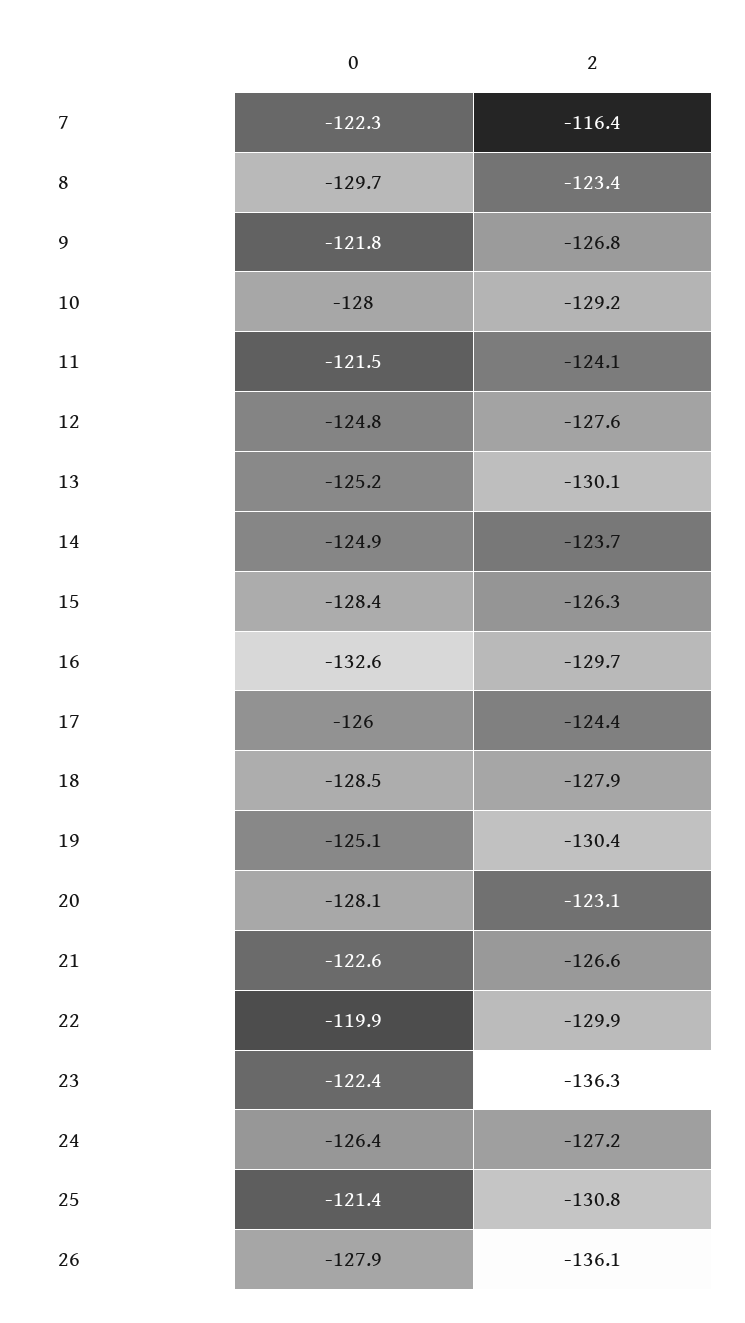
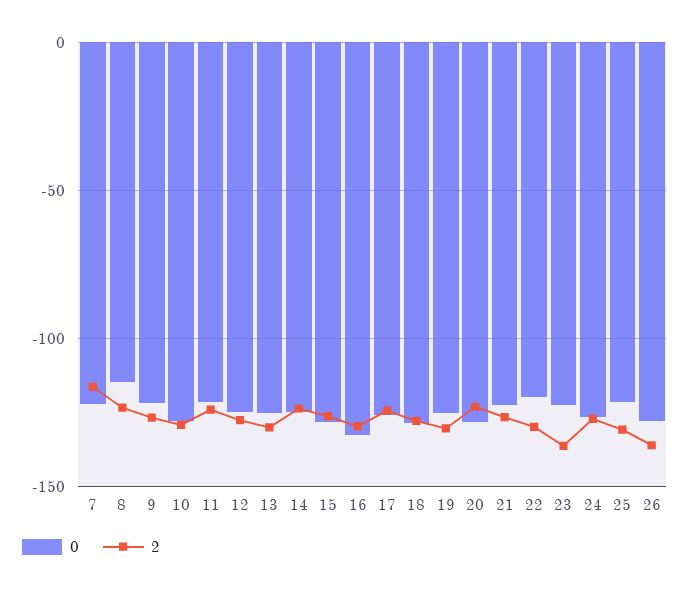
0, 8: -129.7 -> -115

